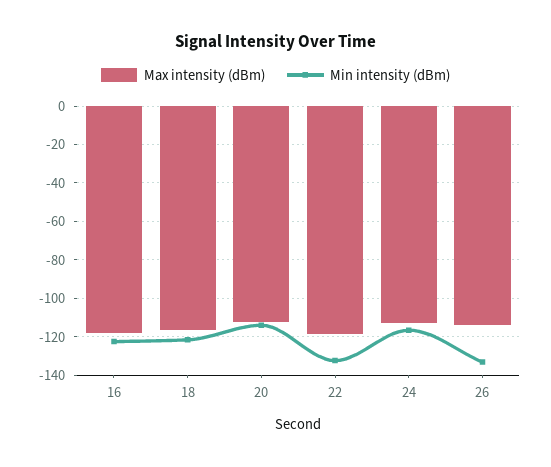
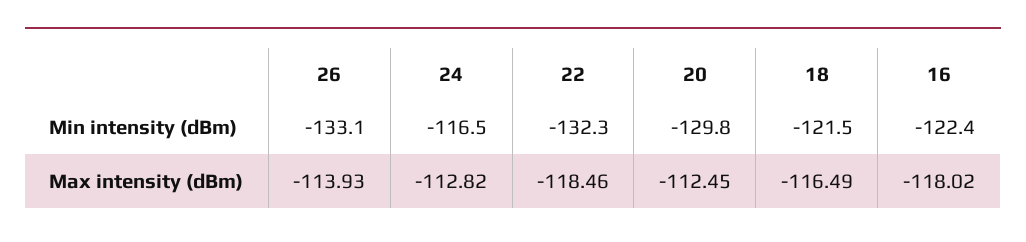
Min intensity (dBm), 20: -115 -> -129.8

